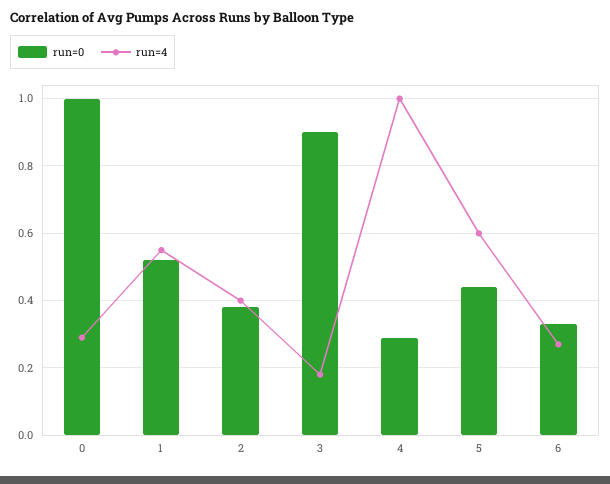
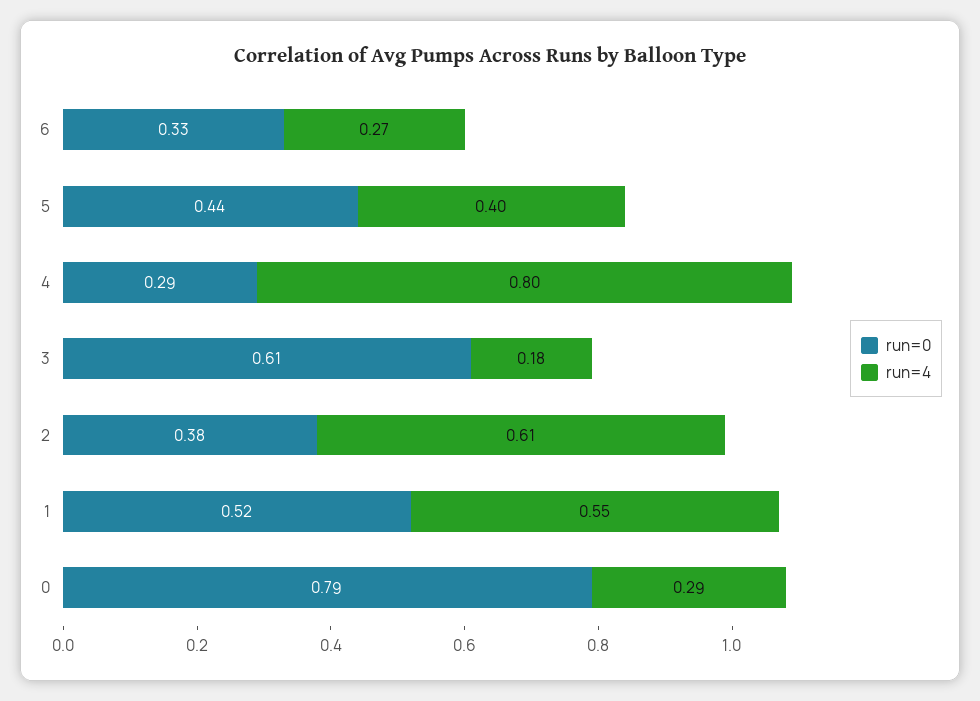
run=0, 0: 1 -> 0.79
run=4, 2: 0.4 -> 0.61
run=0, 3: 0.9 -> 0.61
run=4, 4: 1 -> 0.8
run=4, 5: 0.6 -> 0.4

